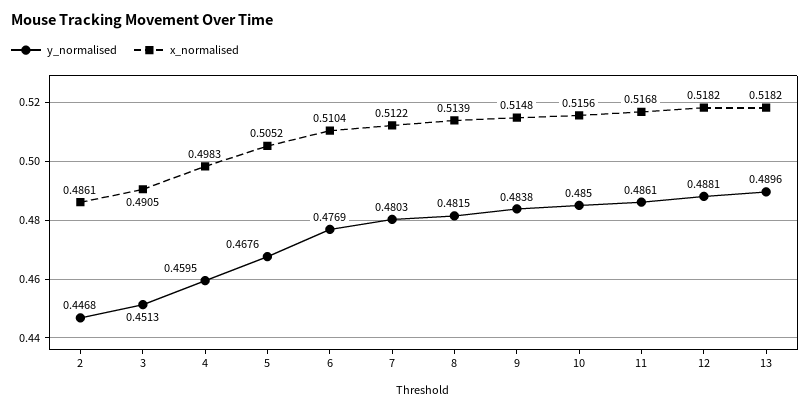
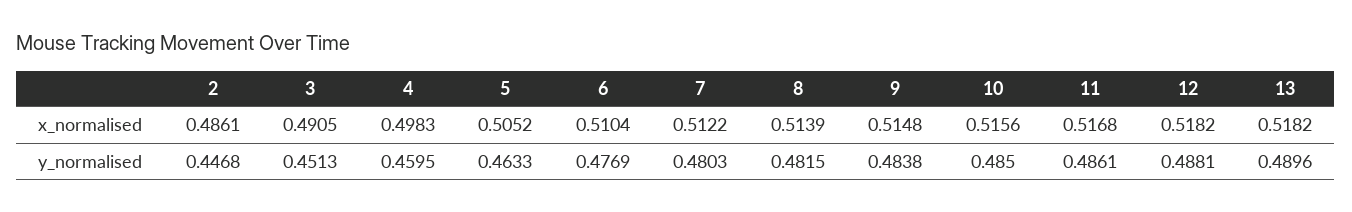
y_normalised, 5: 0.4676 -> 0.4633

